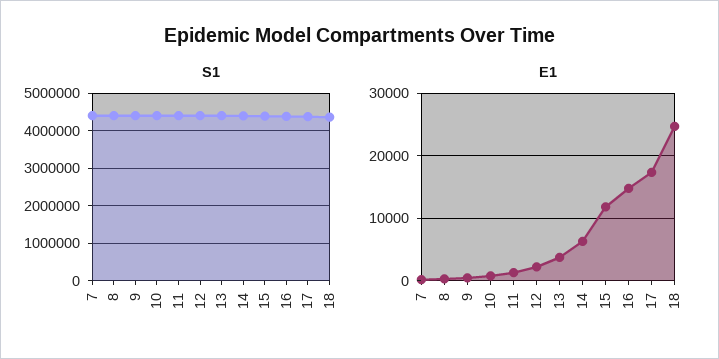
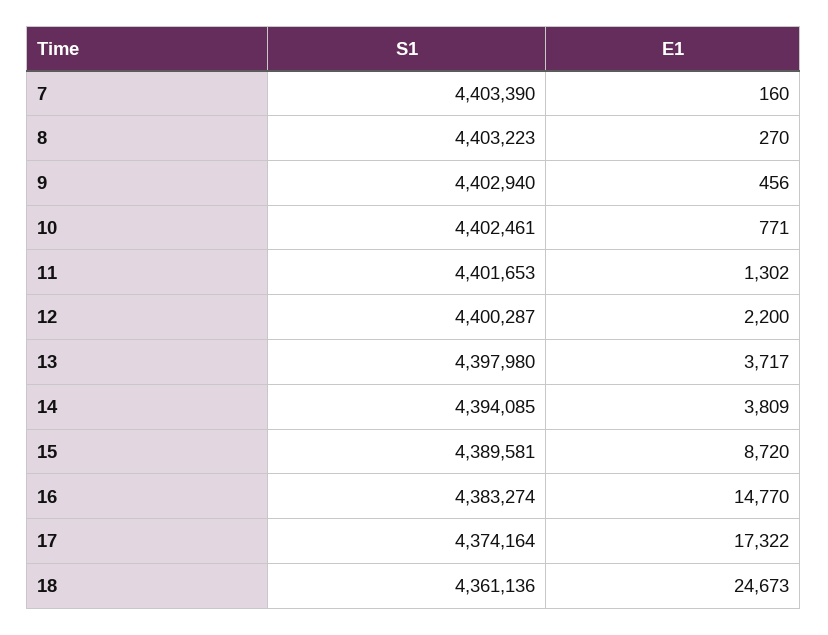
E1, 14: 6000 -> 3809
E1, 15: 12000 -> 8720

